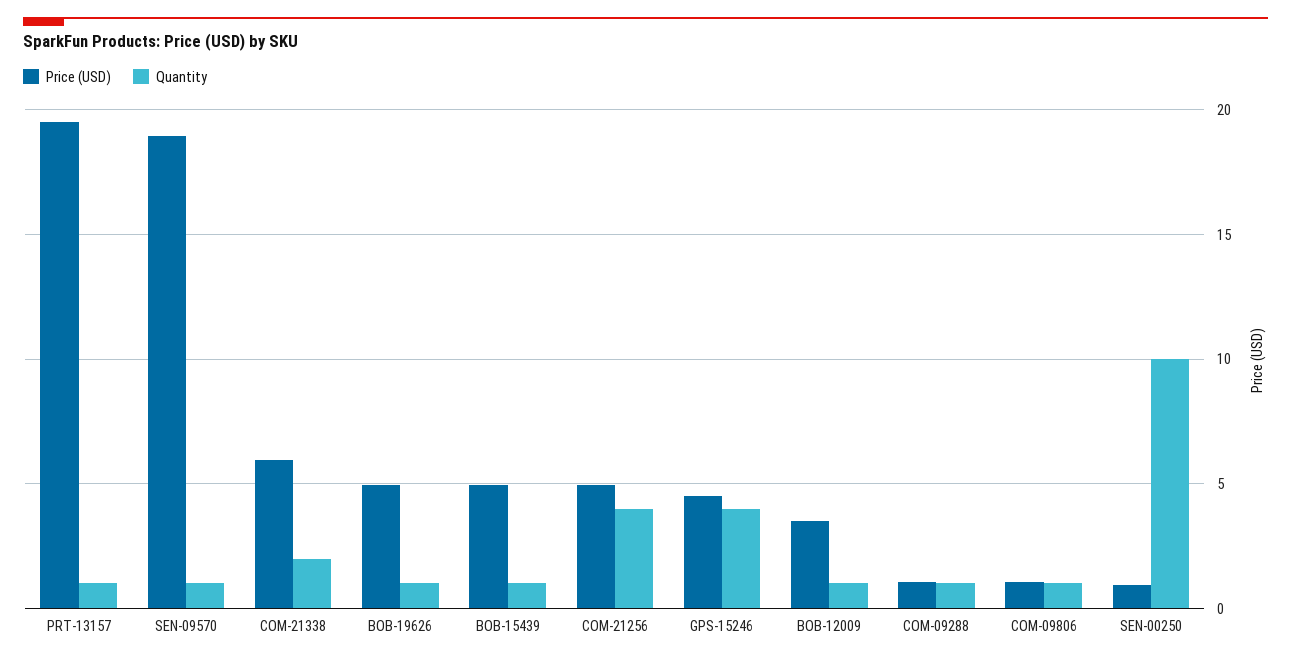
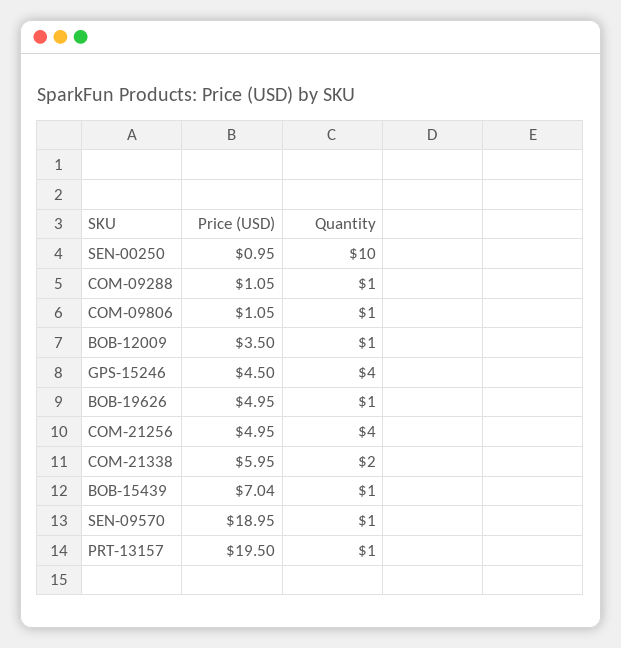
Price (USD), BOB-15439: 5 -> 7.04

